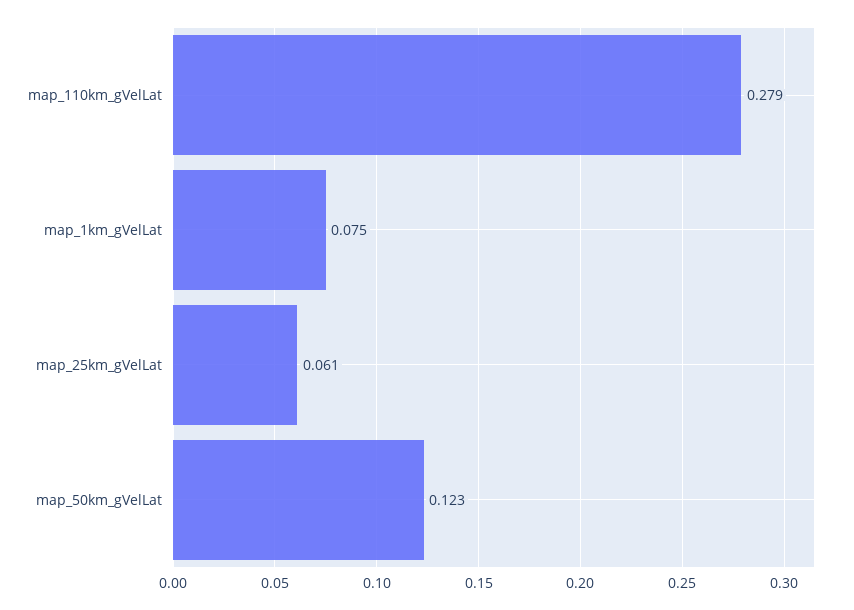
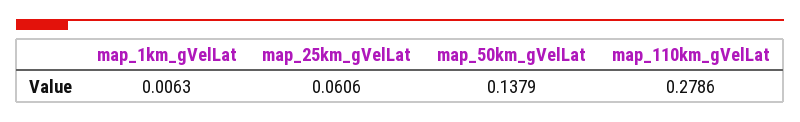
map_1km_gVelLat: 0.075 -> 0.0063
map_50km_gVelLat: 0.123 -> 0.1379

